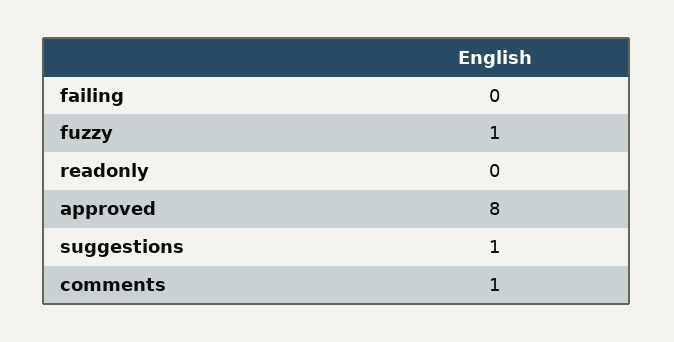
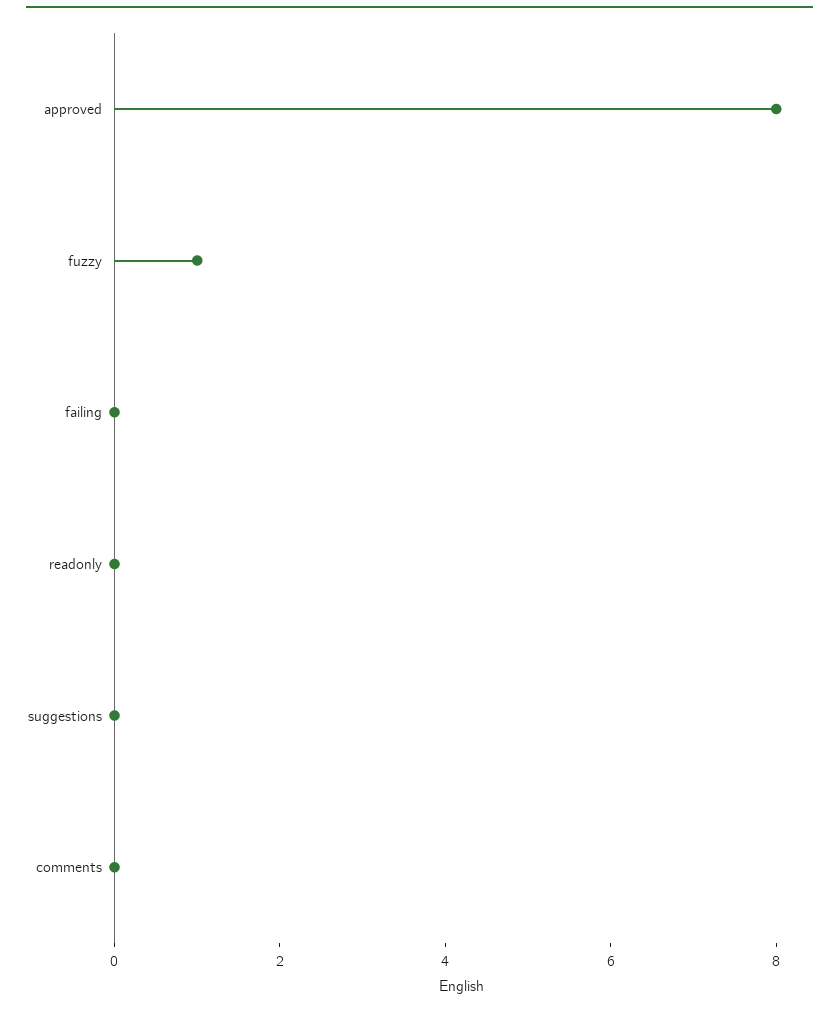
suggestions: 1 -> 0
comments: 1 -> 0

